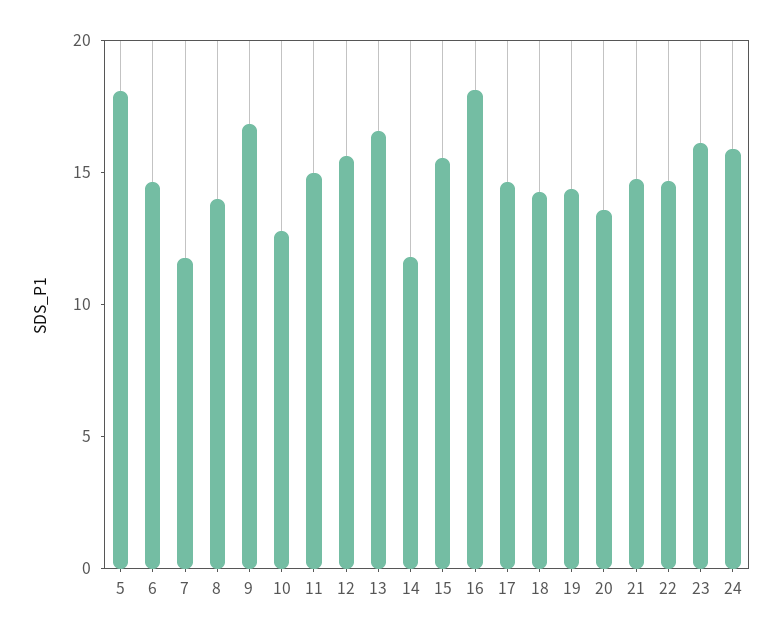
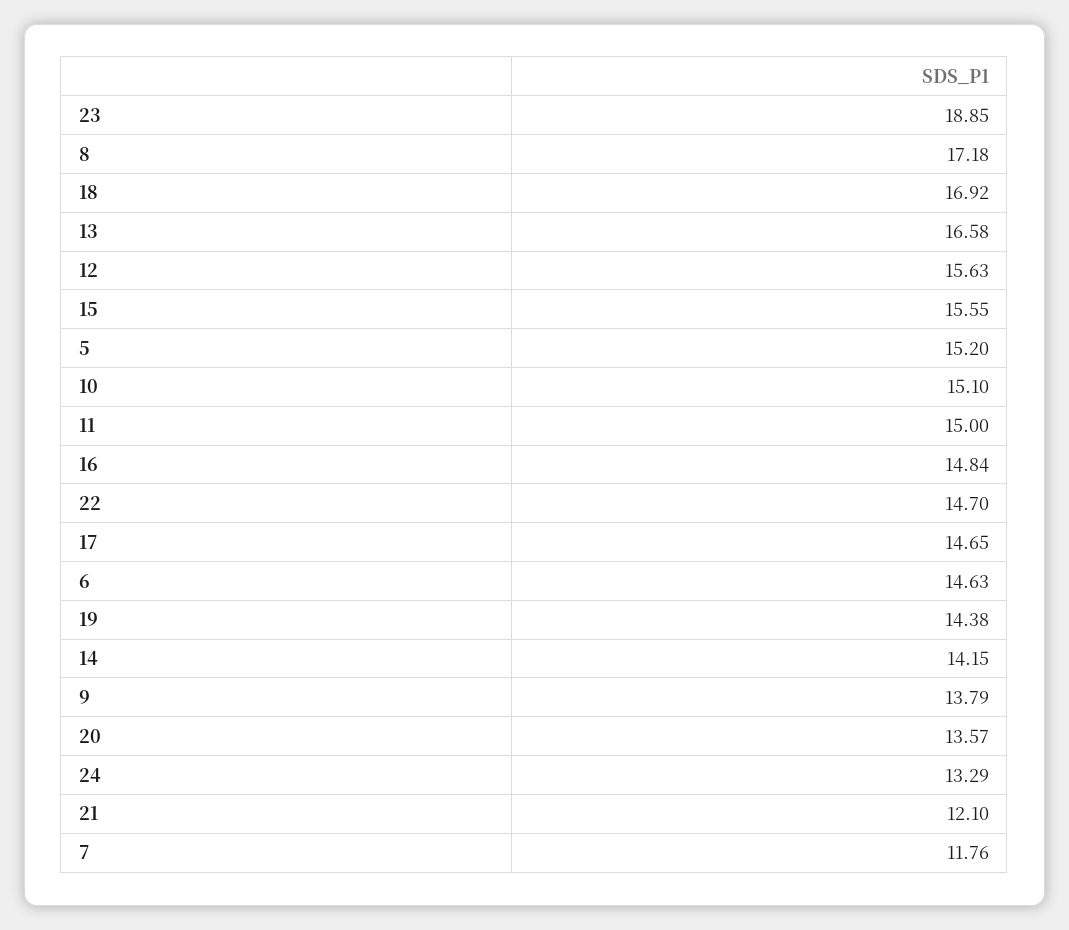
5: 18 -> 15.2
8: 14 -> 17.18
9: 17 -> 13.79
10: 13 -> 15.1
14: 12 -> 14.15
16: 18 -> 14.84
18: 14 -> 16.92
21: 15 -> 12.1
23: 16 -> 18.85
24: 16 -> 13.29

